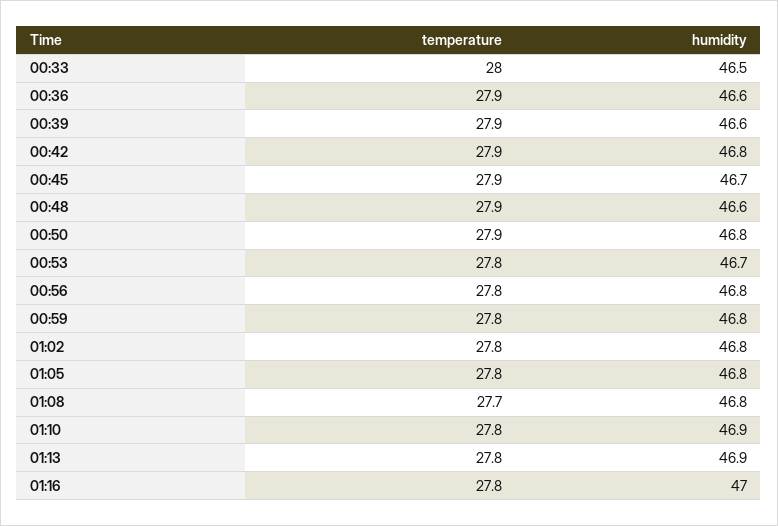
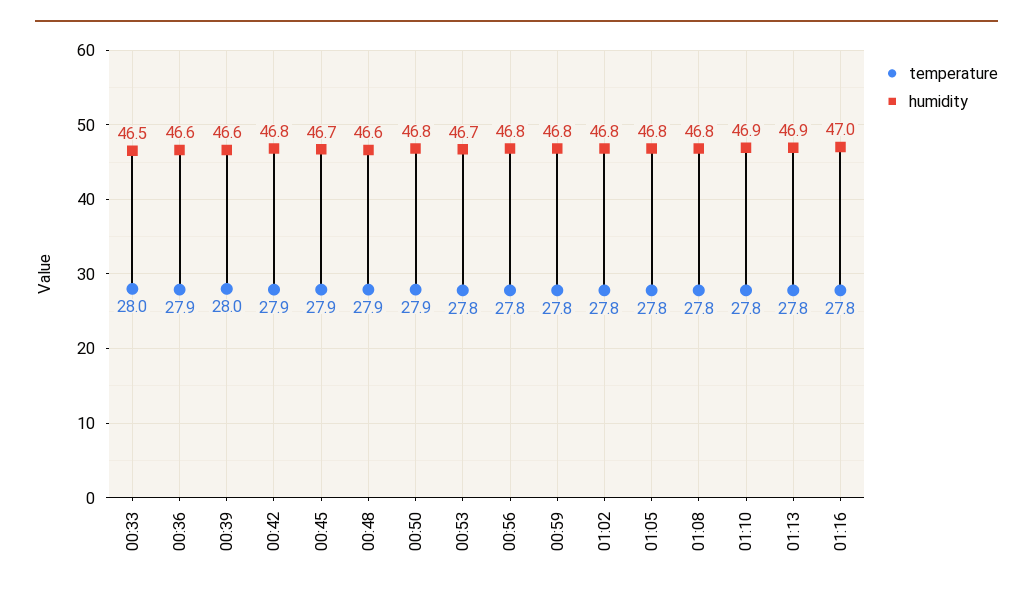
temperature, 00:39: 27.9 -> 28
temperature, 01:08: 27.7 -> 27.8

